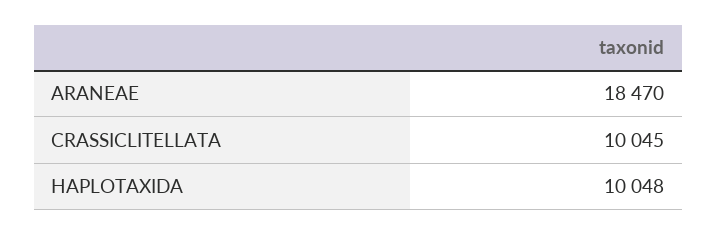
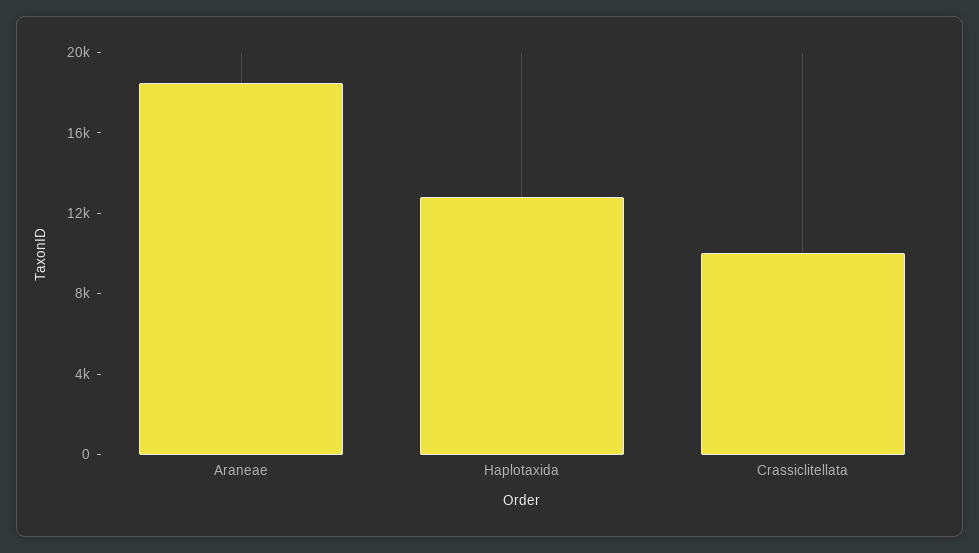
HAPLOTAXIDA: 10048 -> 13000

